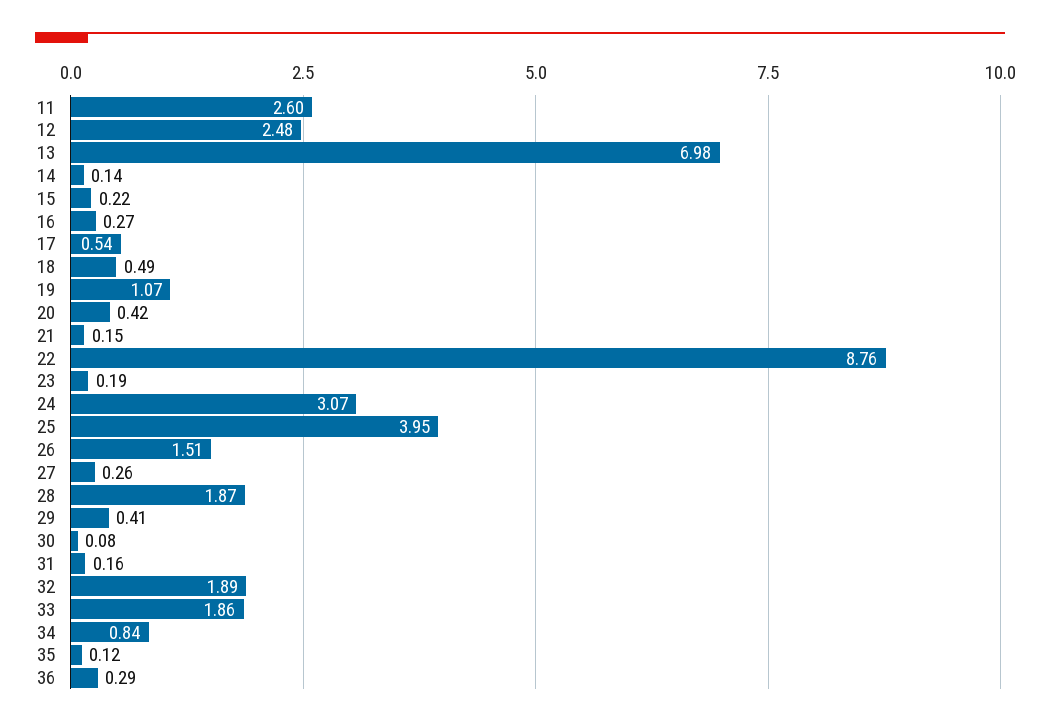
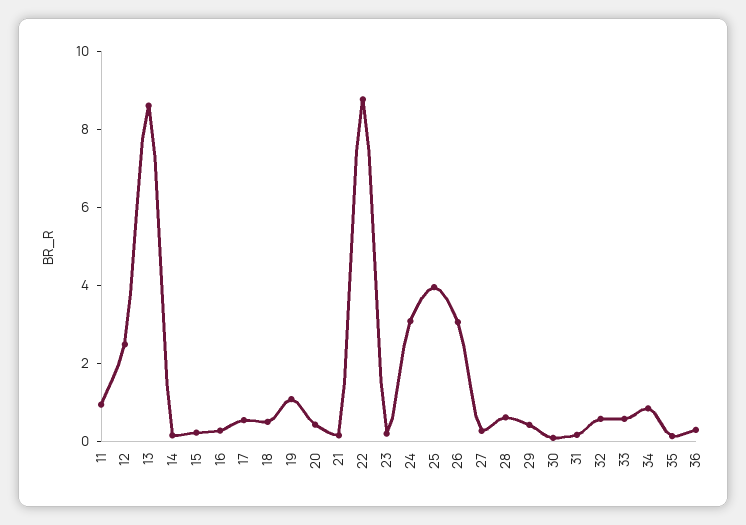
11: 2.6 -> 1
13: 6.98 -> 8.5
26: 1.51 -> 3
28: 1.87 -> 0.5
32: 1.89 -> 0.5
33: 1.86 -> 0.5

